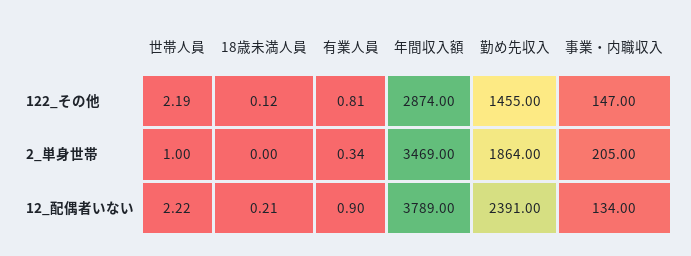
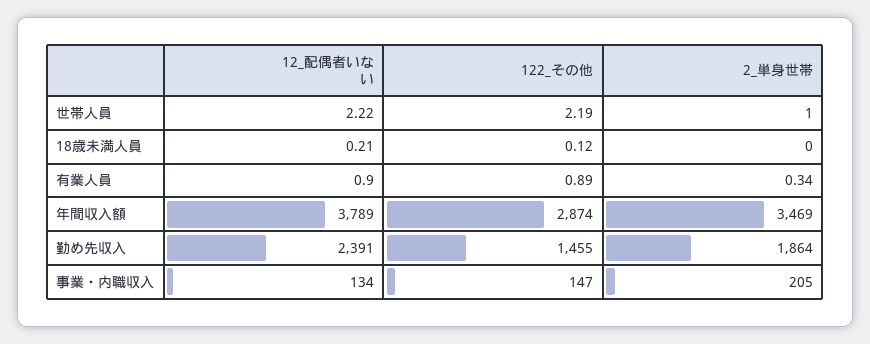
有業人員, 122_その他: 0.81 -> 0.89

